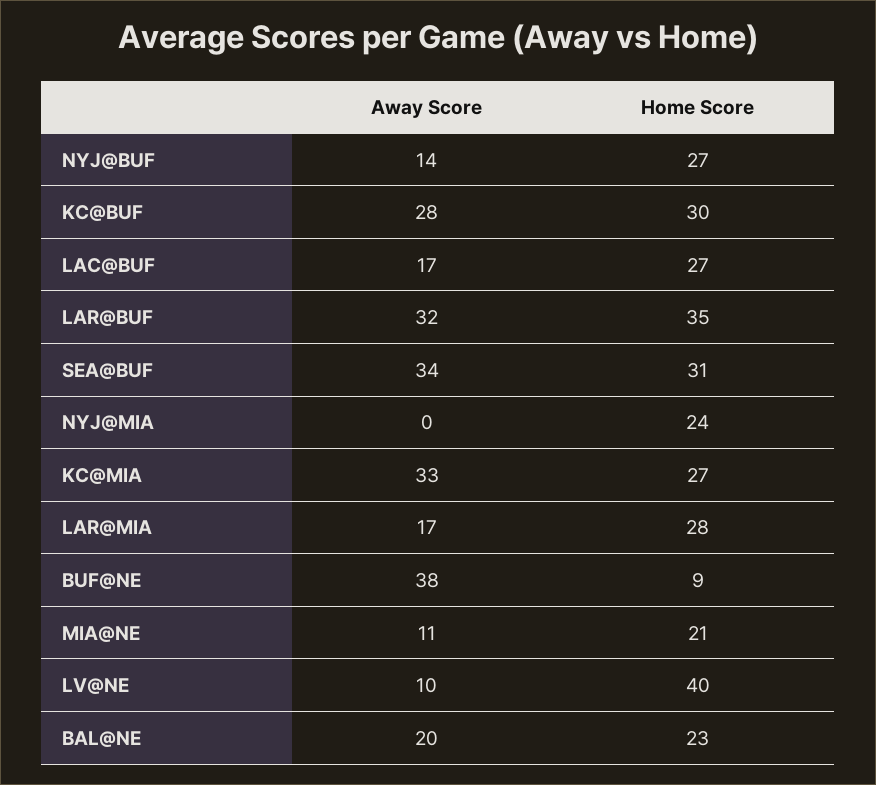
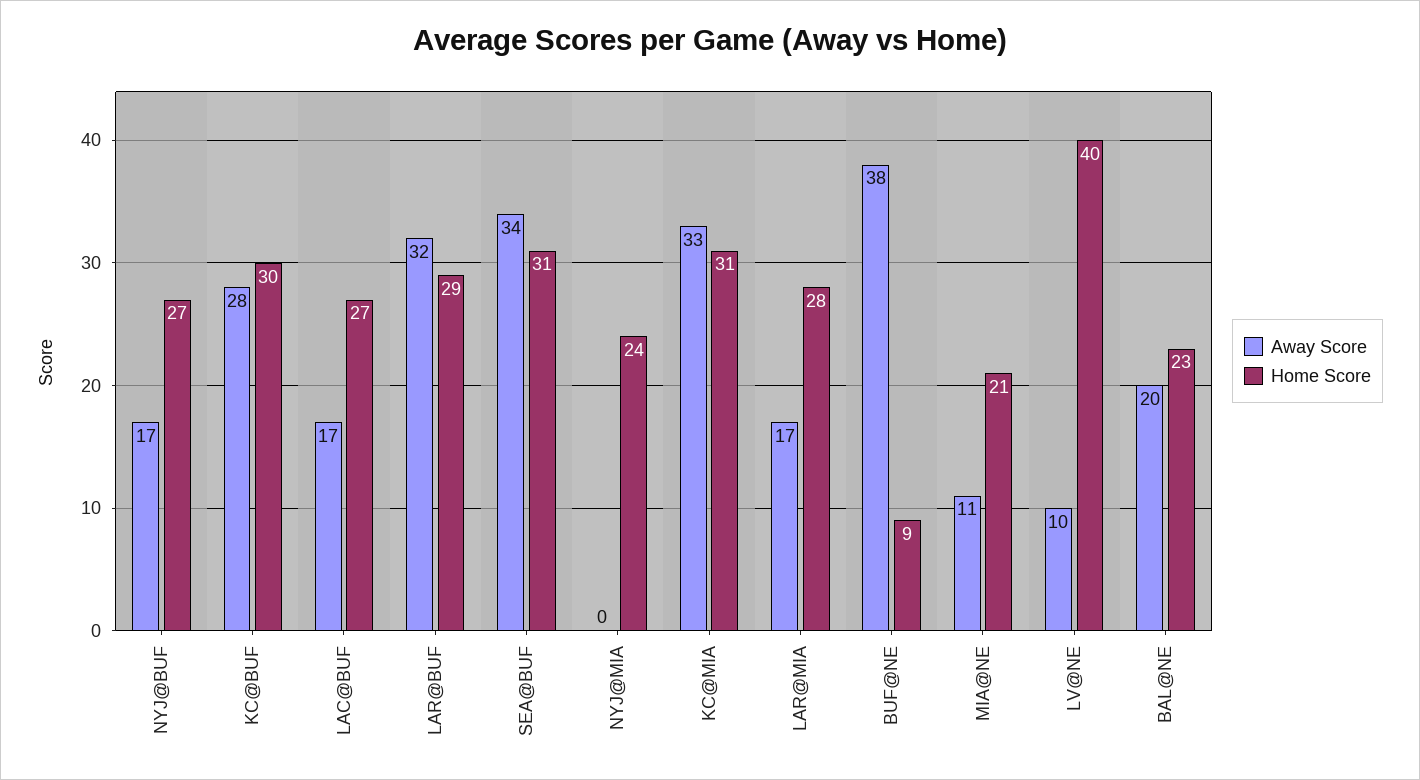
Away Score, NYJ@BUF: 14 -> 17
Home Score, LAR@BUF: 35 -> 29
Home Score, KC@MIA: 27 -> 31

